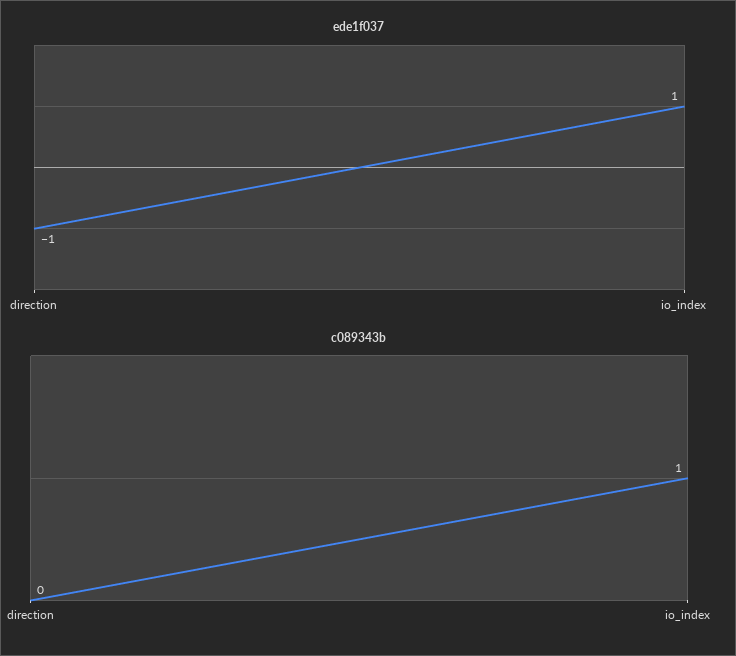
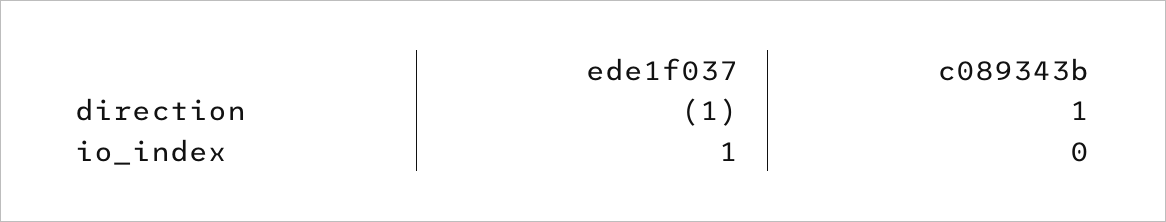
c089343b, direction: 0 -> 1
c089343b, io_index: 1 -> 0

